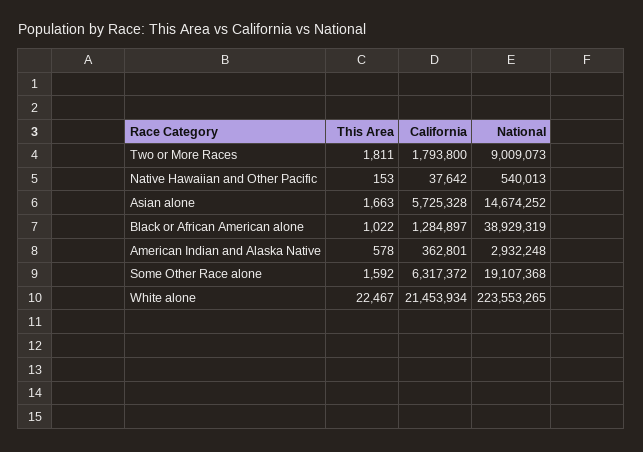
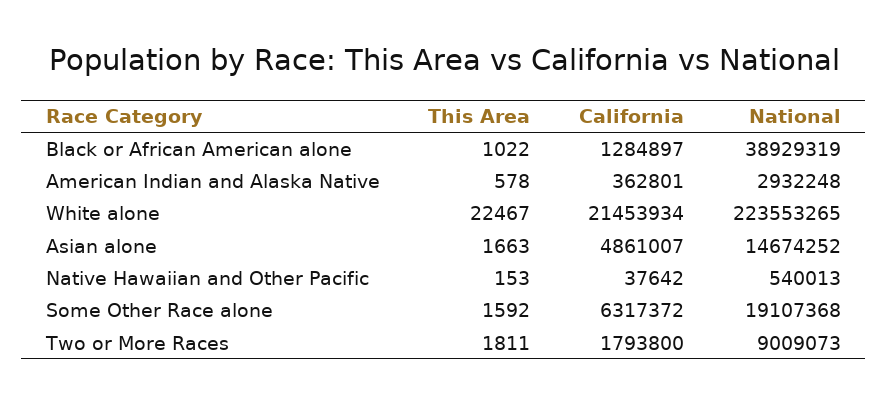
California, Asian alone: 5725328 -> 4861007

